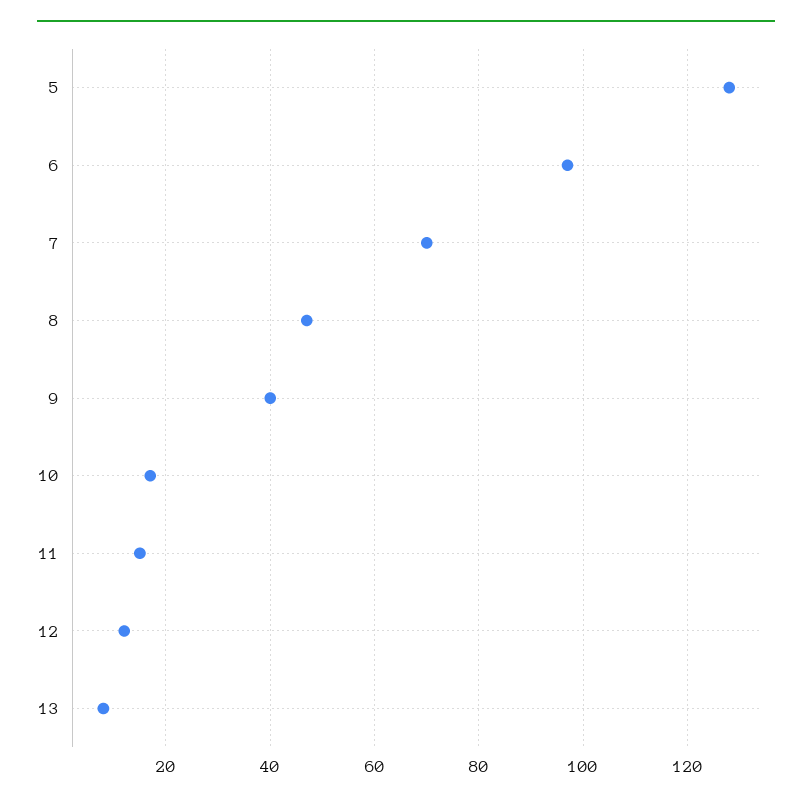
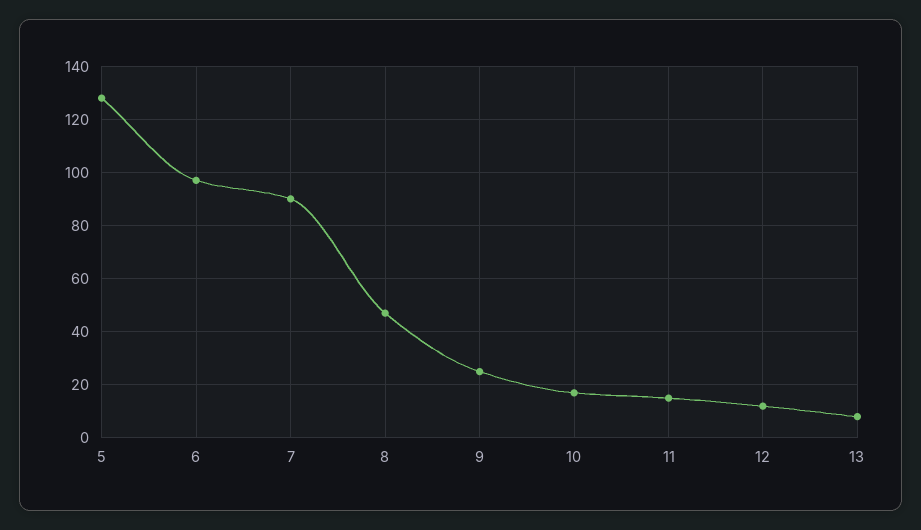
7: 70 -> 90
9: 40 -> 25

